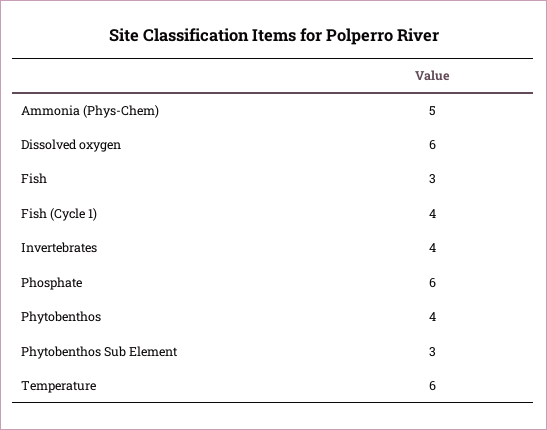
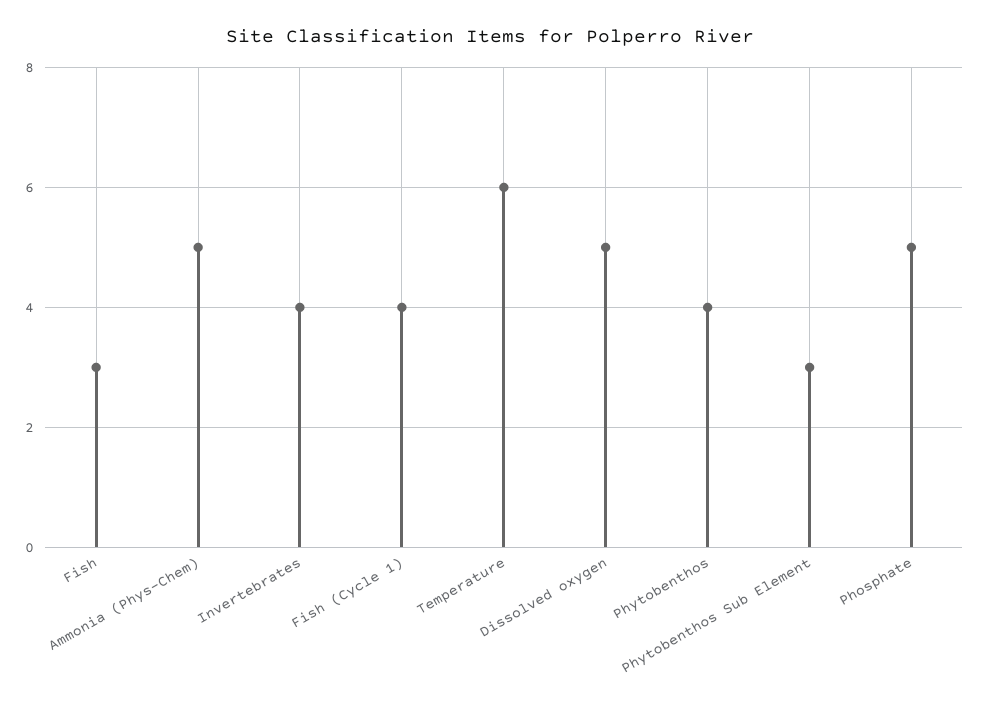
Dissolved oxygen: 6 -> 5
Phosphate: 6 -> 5

